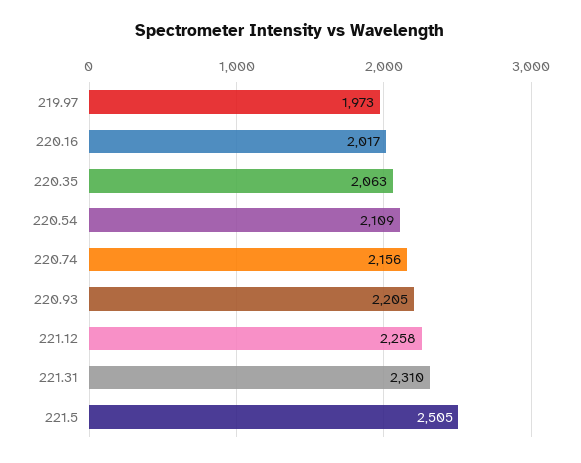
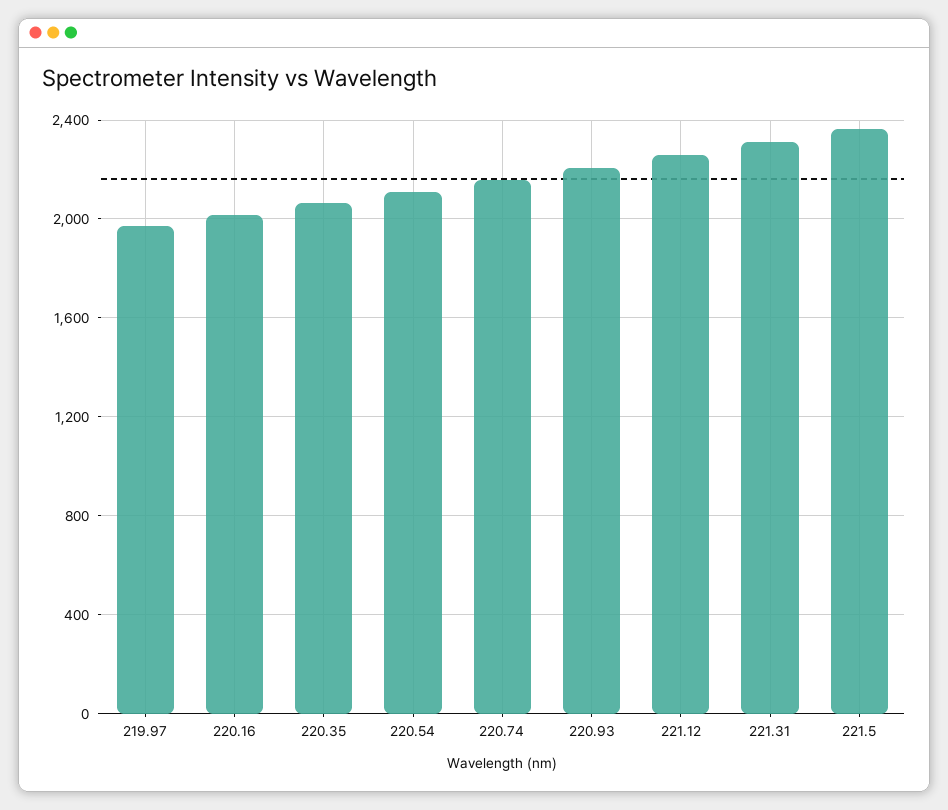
221.5: 2505 -> 2350

